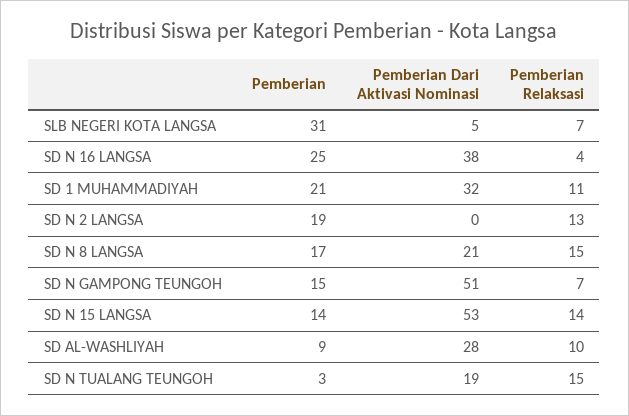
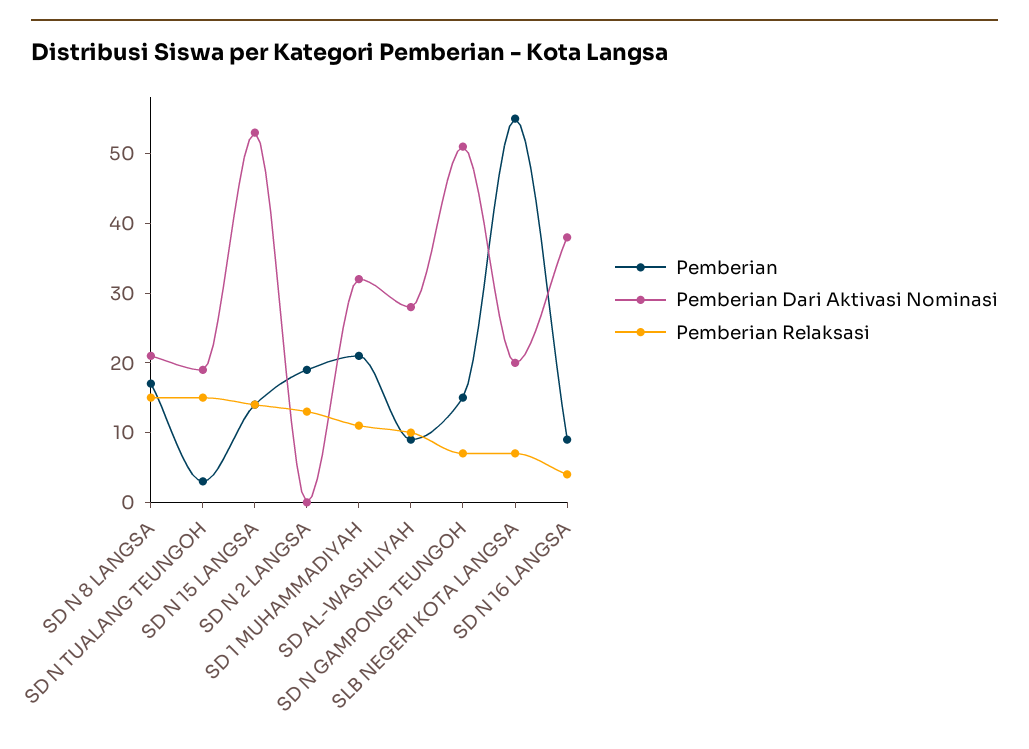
Pemberian, SLB NEGERI KOTA LANGSA: 31 -> 55
Pemberian Dari Aktivasi Nominasi, SLB NEGERI KOTA LANGSA: 5 -> 20
Pemberian, SD N 16 LANGSA: 25 -> 10

